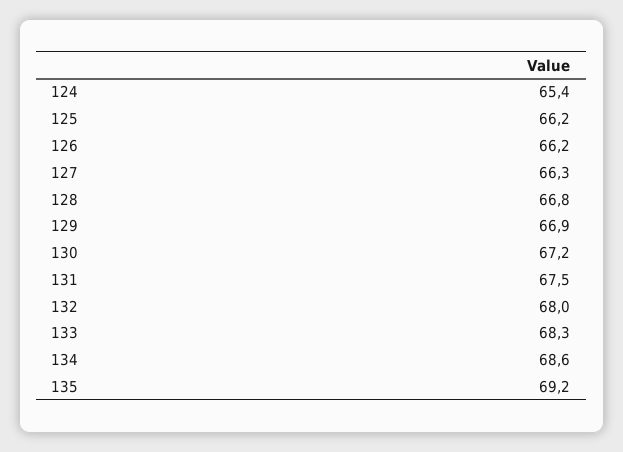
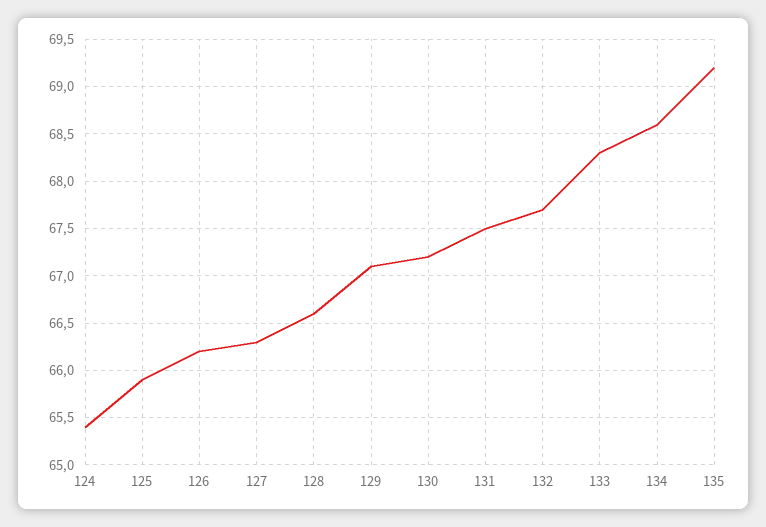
125: 66.2 -> 65.9
128: 66.8 -> 66.6
129: 66.9 -> 67.1
132: 68 -> 67.7

